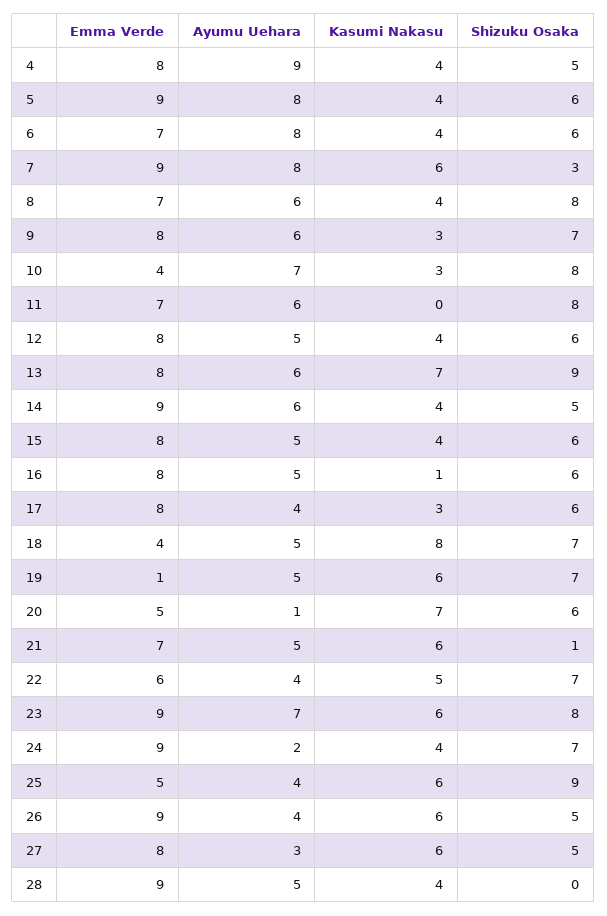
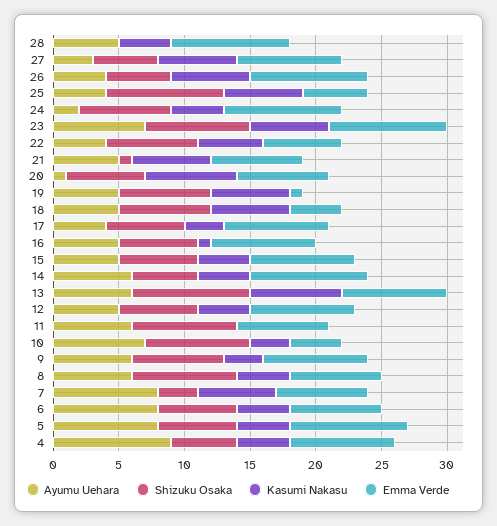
Emma Verde, 7: 9 -> 7
Kasumi Nakasu, 18: 8 -> 6
Emma Verde, 20: 5 -> 7

